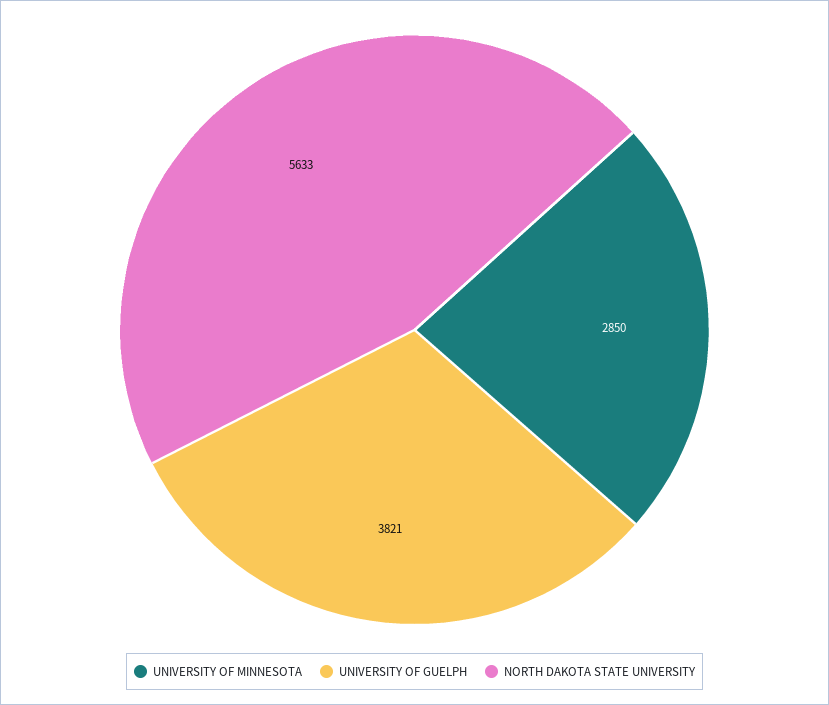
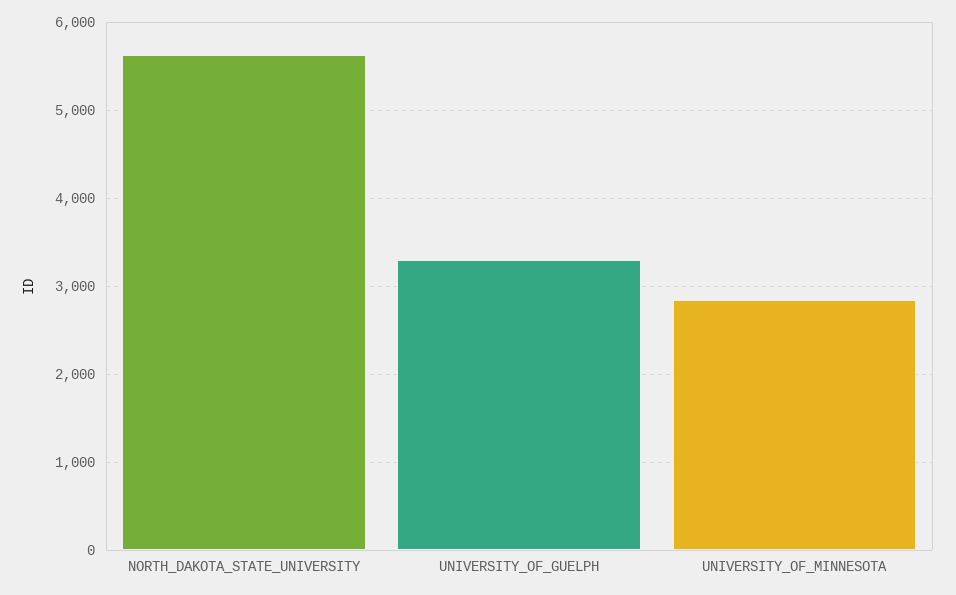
UNIVERSITY OF GUELPH: 3821 -> 3300

